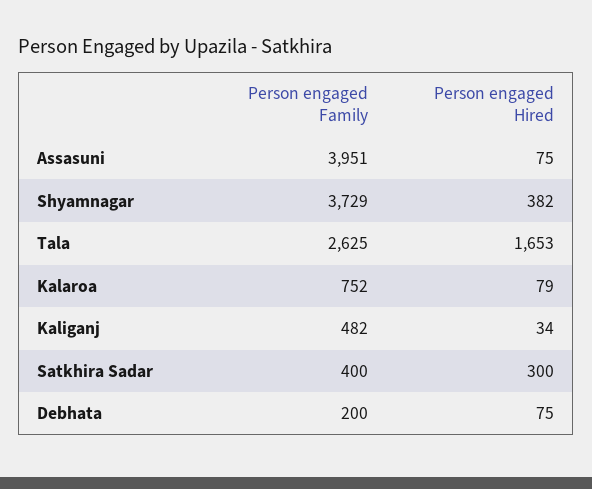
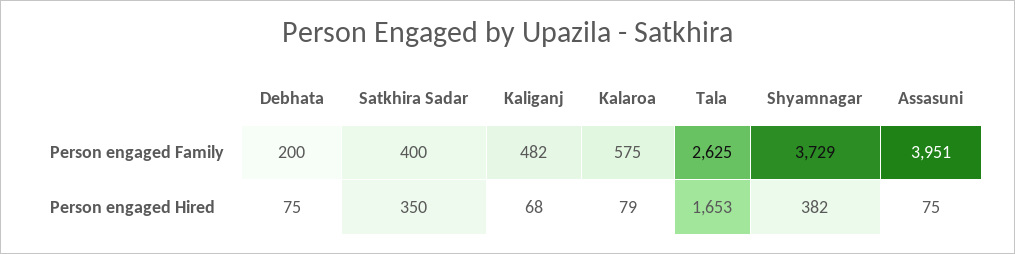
Person engaged Family, Kalaroa: 752 -> 575
Person engaged Hired, Kaliganj: 34 -> 68
Person engaged Hired, Satkhira Sadar: 300 -> 350

